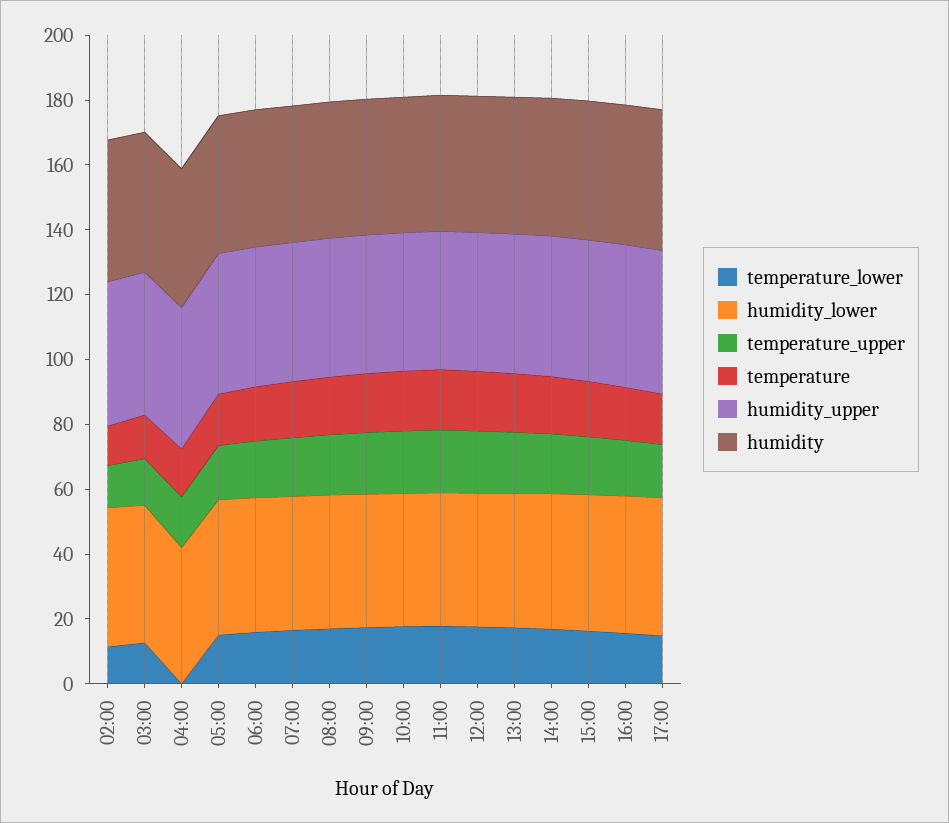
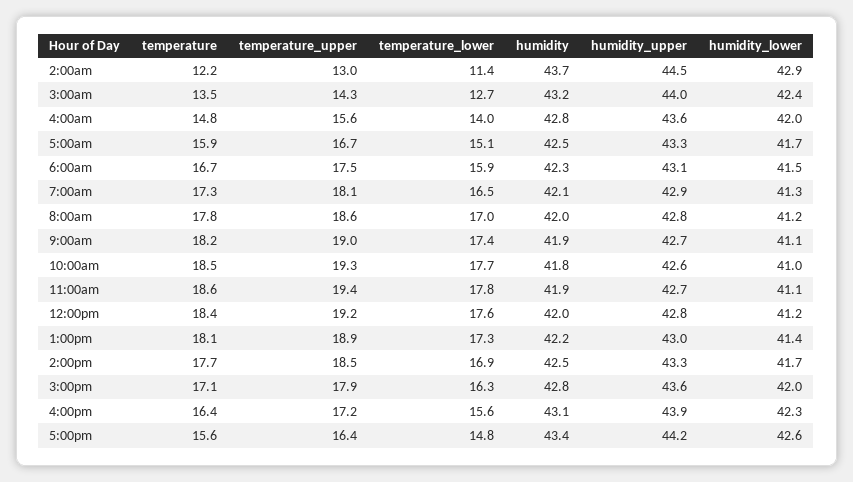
temperature_lower, 04:00: 0 -> 14

